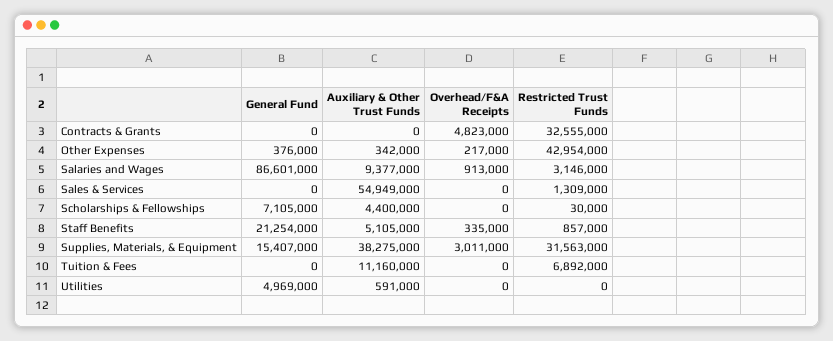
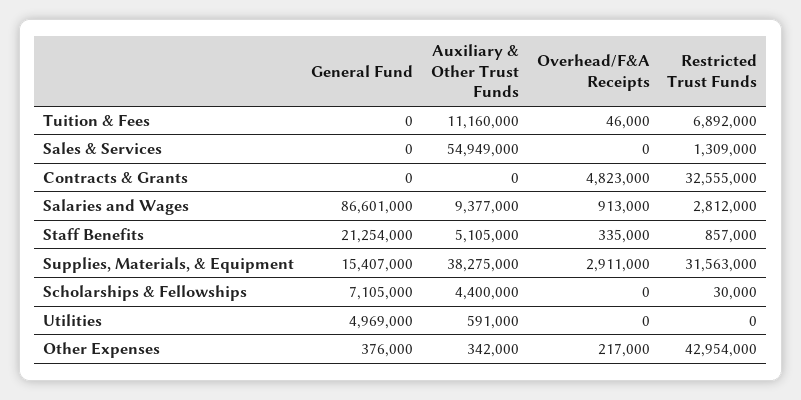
Restricted Trust Funds, Salaries and Wages: 3146000 -> 2812000
Overhead/F&A Receipts, Supplies, Materials, & Equipment: 3011000 -> 2911000
Overhead/F&A Receipts, Tuition & Fees: 0 -> 46000

